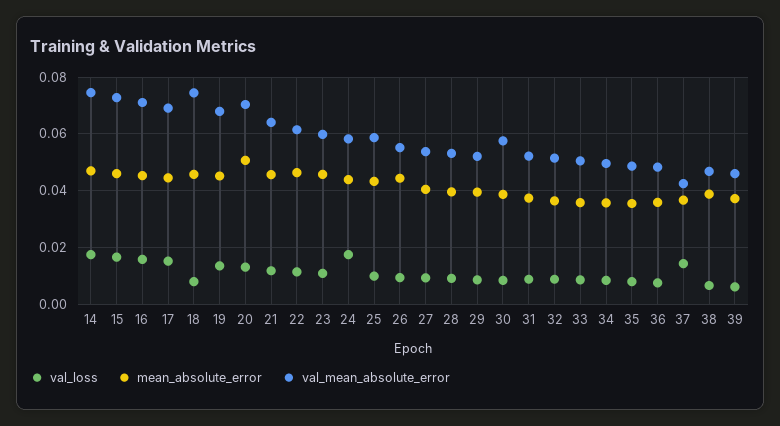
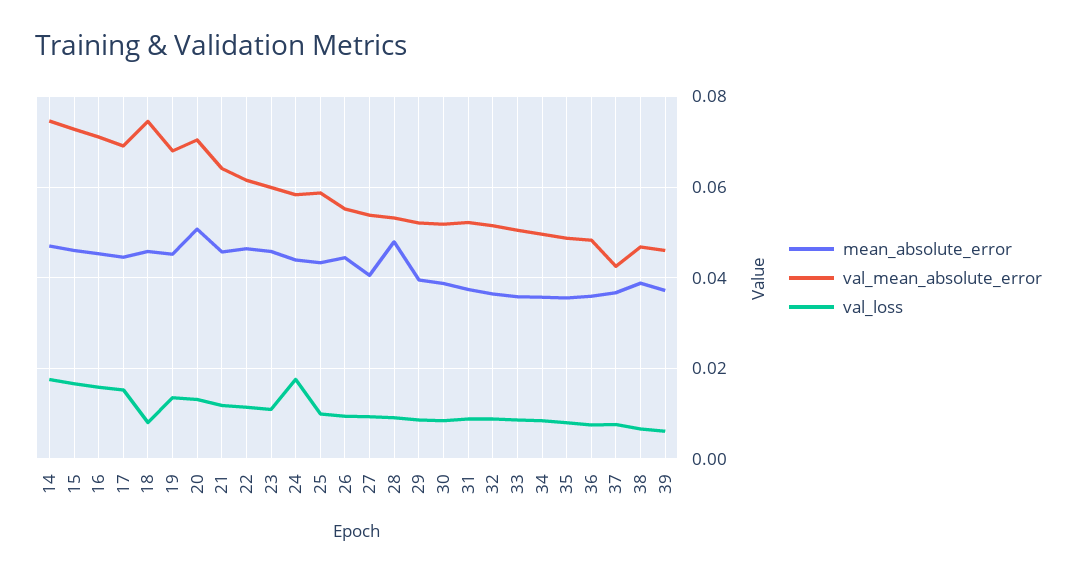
mean_absolute_error, 28: 0.04 -> 0.048
val_mean_absolute_error, 30: 0.0575 -> 0.052
val_loss, 37: 0.015 -> 0.008

